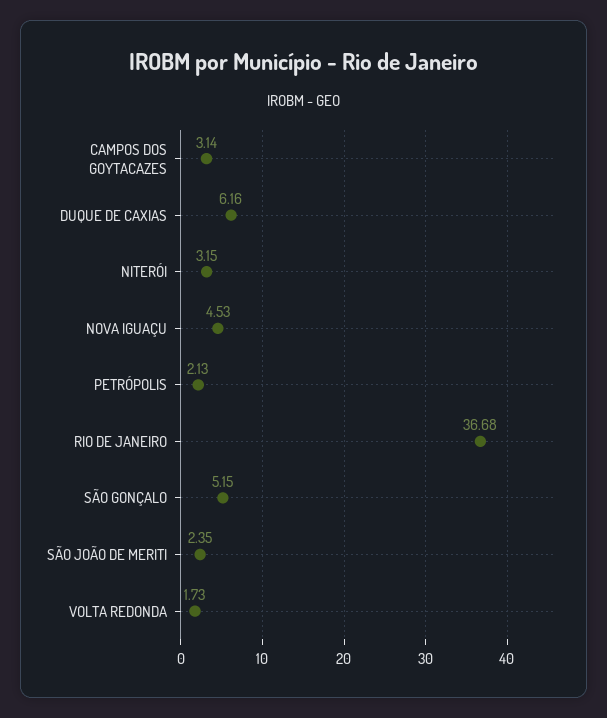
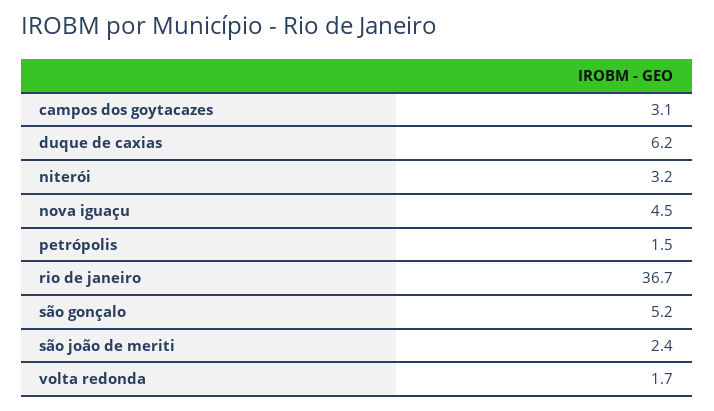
PETRÓPOLIS: 2.13 -> 1.5

